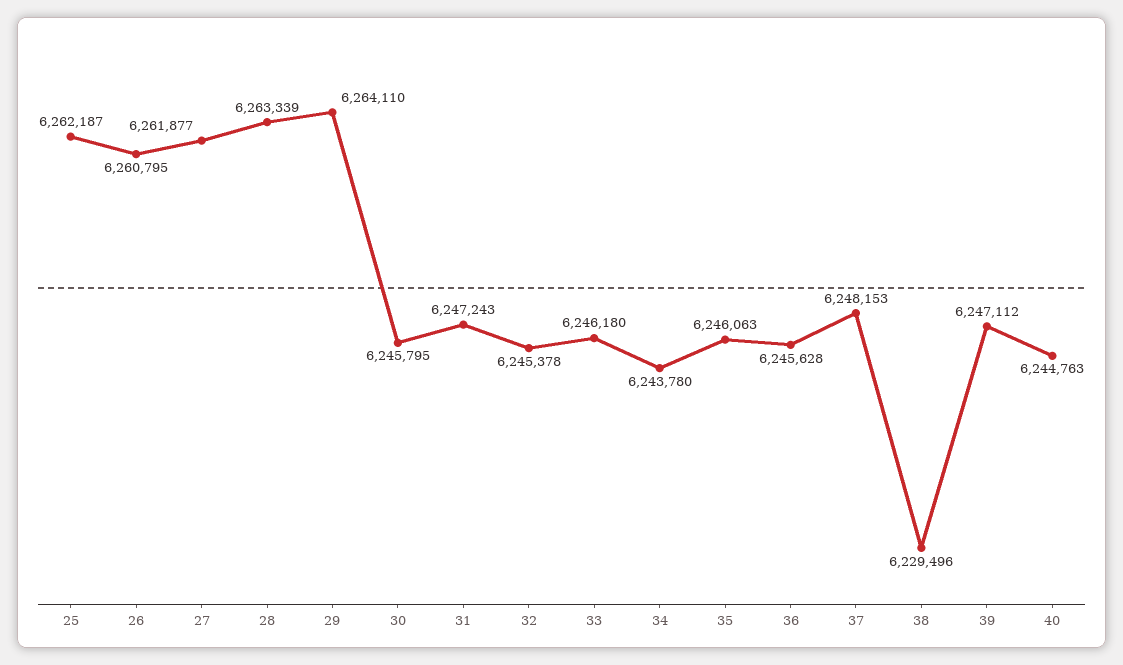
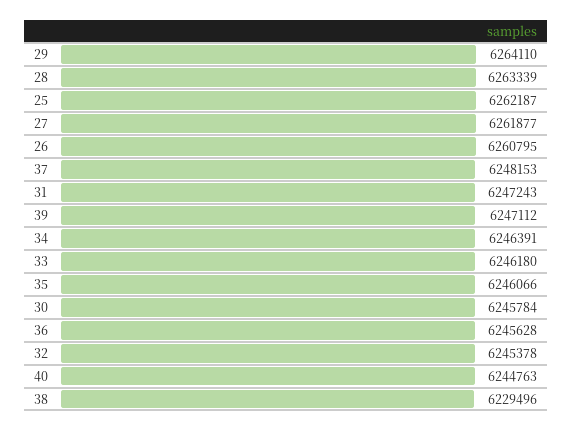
30: 6245795 -> 6245784
34: 6243780 -> 6246391
35: 6246063 -> 6246066

